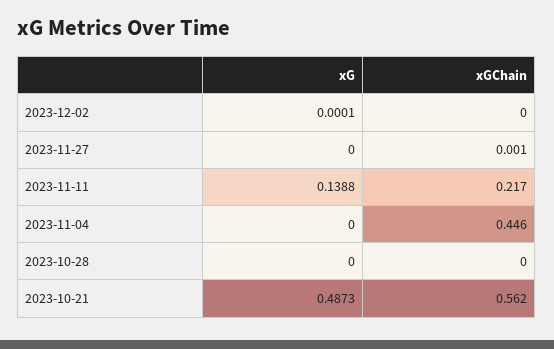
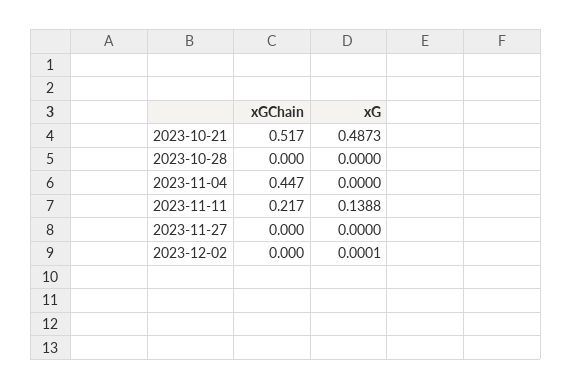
xGChain, 2023-11-27: 0.001 -> 0
xGChain, 2023-11-04: 0.446 -> 0.447
xGChain, 2023-10-21: 0.562 -> 0.517

